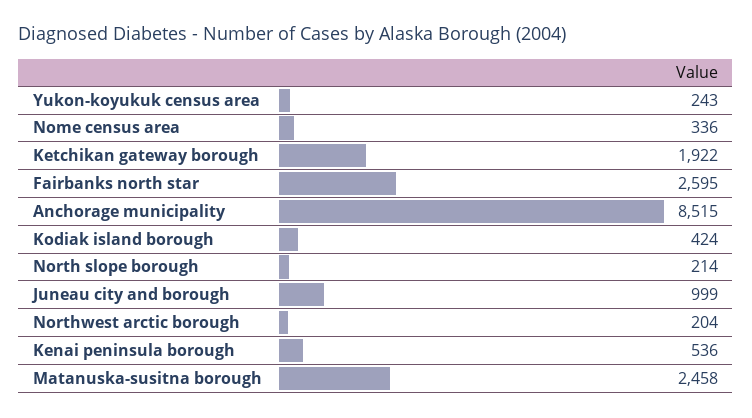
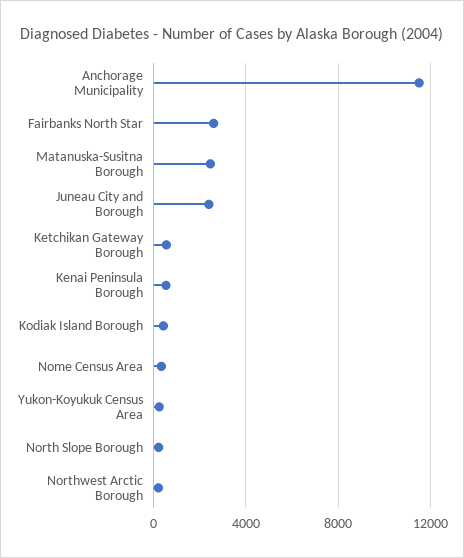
Ketchikan gateway borough: 1922 -> 500
Anchorage municipality: 8515 -> 11500
Juneau city and borough: 999 -> 2500

